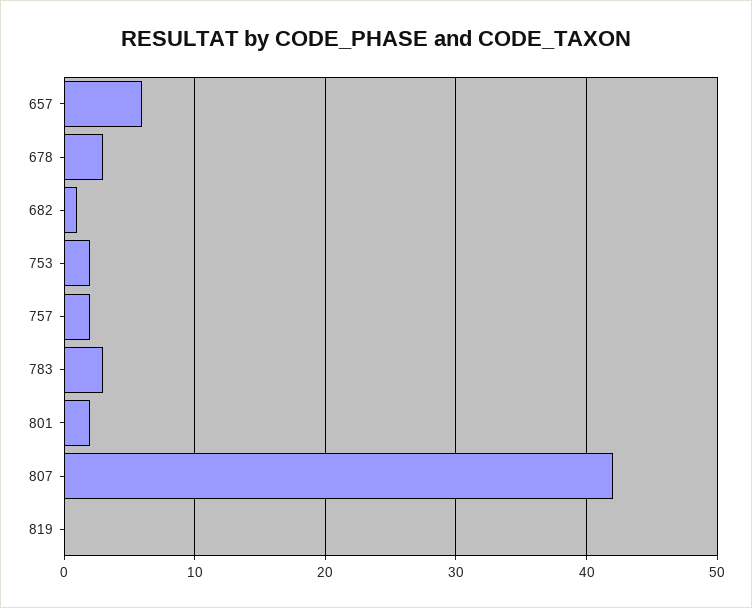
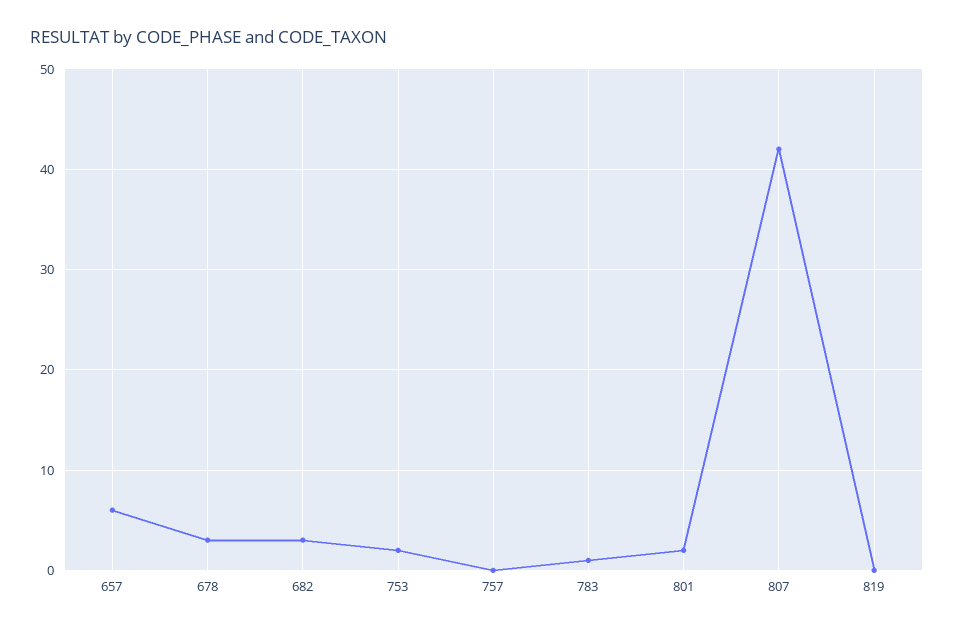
682: 1 -> 3
757: 2 -> 0
783: 3 -> 1

